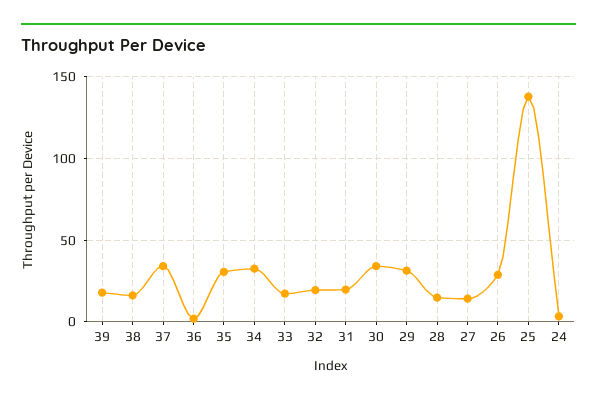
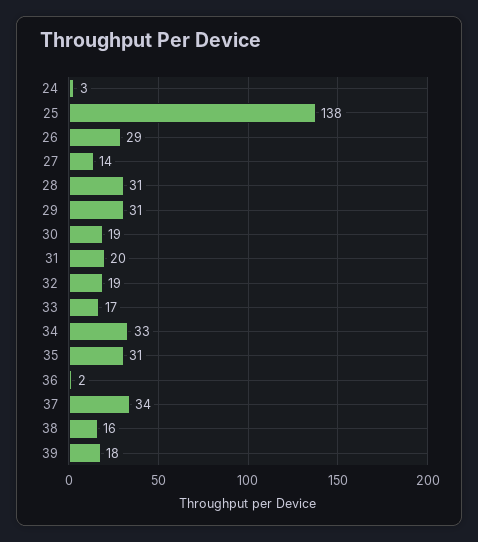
30: 35 -> 19
28: 15 -> 31

